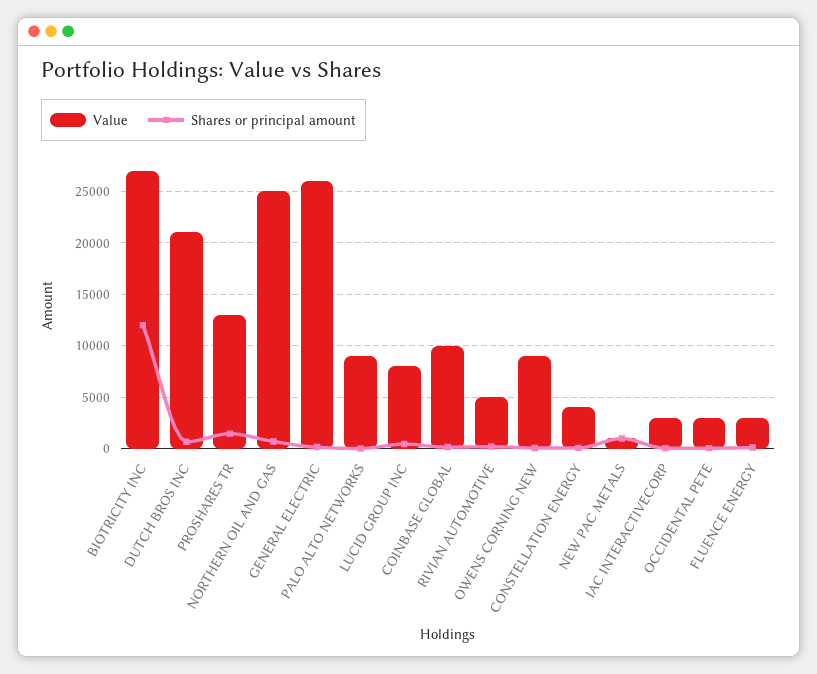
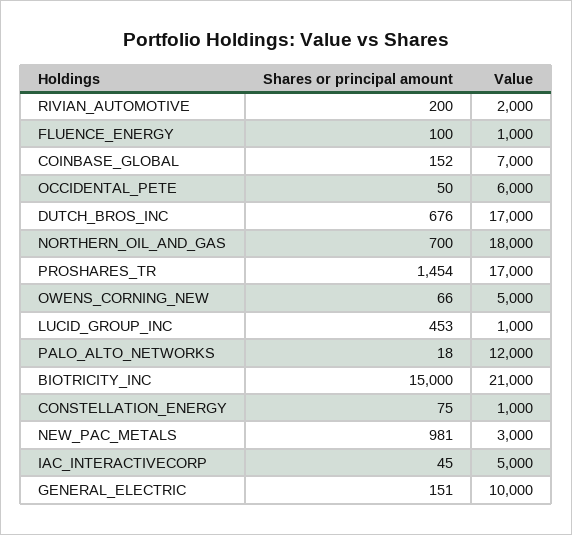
Value, BIOTRICITY INC: 27000 -> 21000
Shares or principal amount, BIOTRICITY INC: 12000 -> 15000
Value, DUTCH BROS INC: 21000 -> 17000
Value, PROSHARES TR: 13000 -> 17000
Value, NORTHERN OIL AND GAS: 25000 -> 18000
Value, GENERAL ELECTRIC: 26000 -> 10000
Value, PALO ALTO NETWORKS: 9000 -> 12000
Value, LUCID GROUP INC: 8000 -> 1000
Value, COINBASE GLOBAL: 10000 -> 7000
Value, RIVIAN AUTOMOTIVE: 5000 -> 2000
Value, OWENS CORNING NEW: 9000 -> 5000
Value, CONSTELLATION ENERGY: 4000 -> 1000
Value, NEW PAC METALS: 1000 -> 3000
Value, IAC INTERACTIVECORP: 3000 -> 5000
Value, OCCIDENTAL PETE: 3000 -> 6000
Value, FLUENCE ENERGY: 3000 -> 1000

